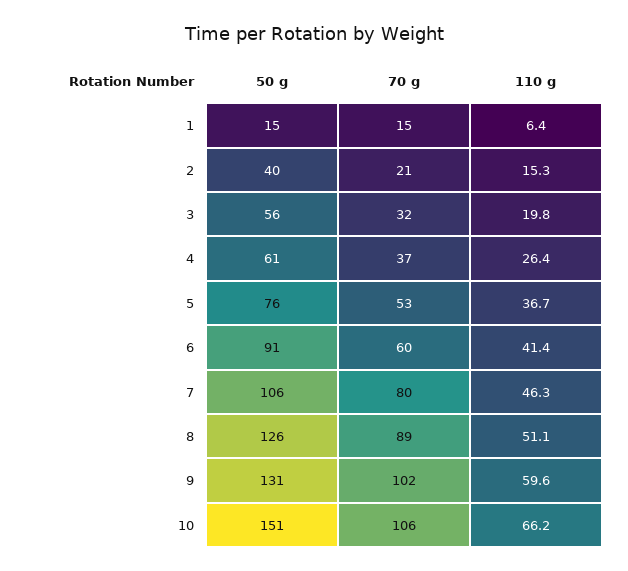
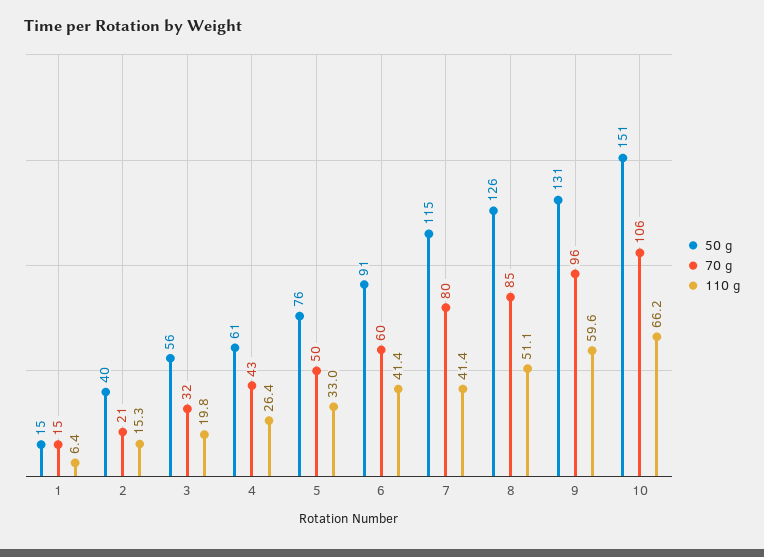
70 g, 4: 37 -> 43
70 g, 5: 53 -> 50
110 g, 5: 36.7 -> 33
50 g, 7: 106 -> 115
110 g, 7: 46.3 -> 41.4
70 g, 8: 89 -> 85
70 g, 9: 102 -> 96

